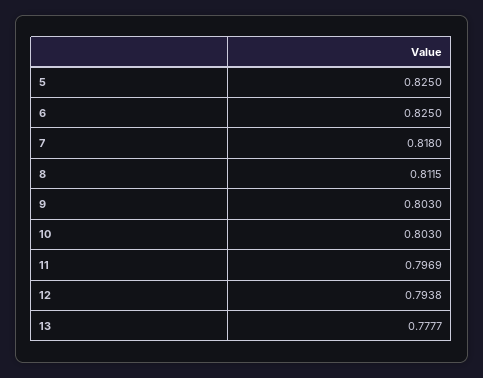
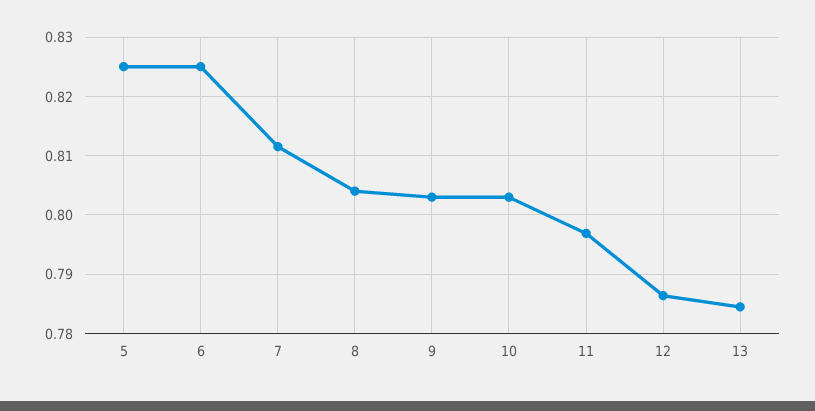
7: 0.818 -> 0.812
8: 0.8115 -> 0.804
12: 0.7938 -> 0.786
13: 0.7777 -> 0.784

